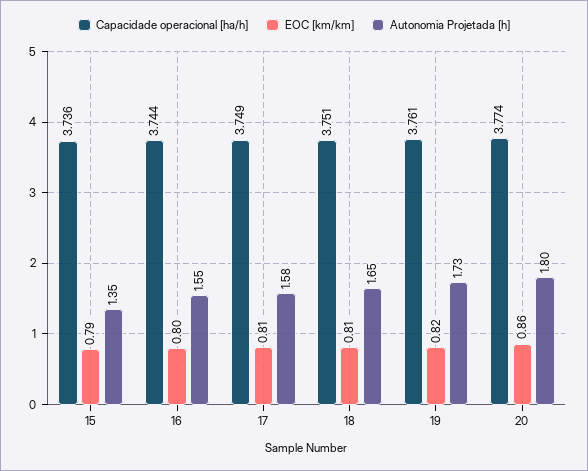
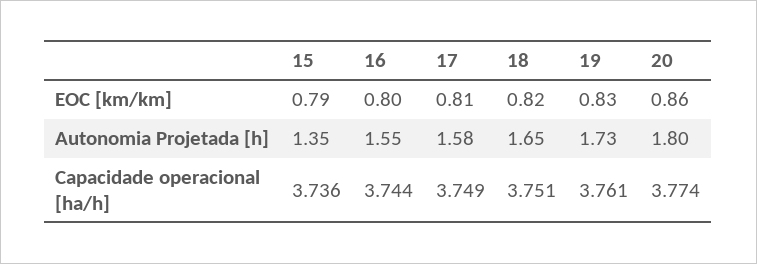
EOC [km/km], 18: 0.81 -> 0.82
EOC [km/km], 19: 0.82 -> 0.83

